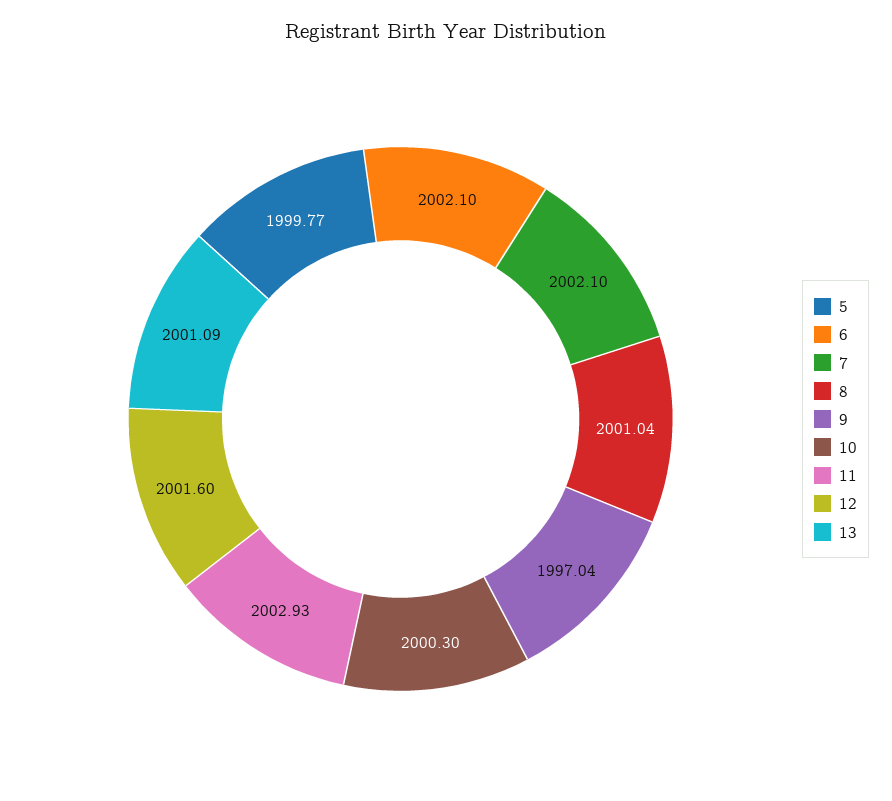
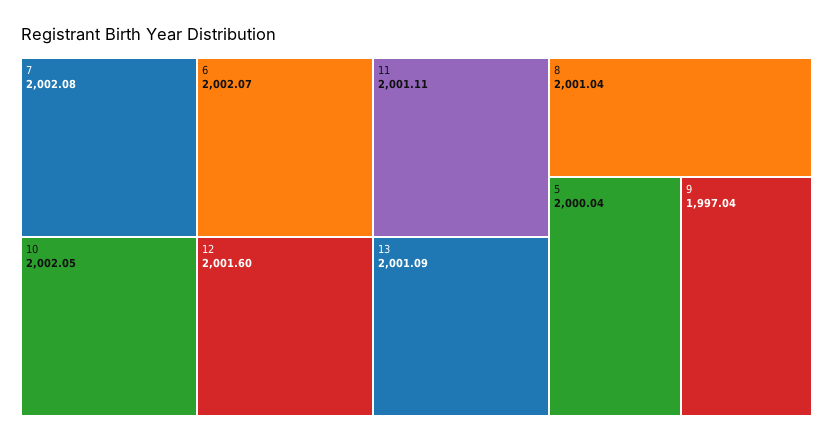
5: 1999.77 -> 2000.04
6: 2002.1 -> 2002.07
7: 2002.1 -> 2002.08
10: 2000.3 -> 2002.05
11: 2002.93 -> 2001.11

